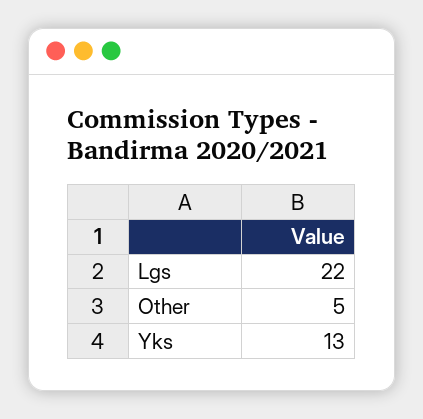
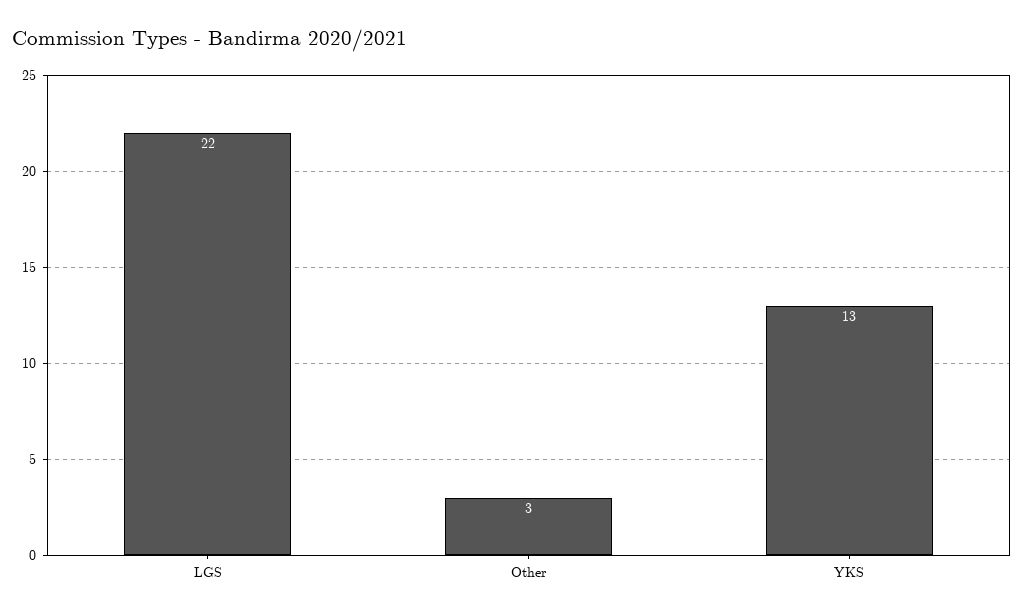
Other: 5 -> 3

